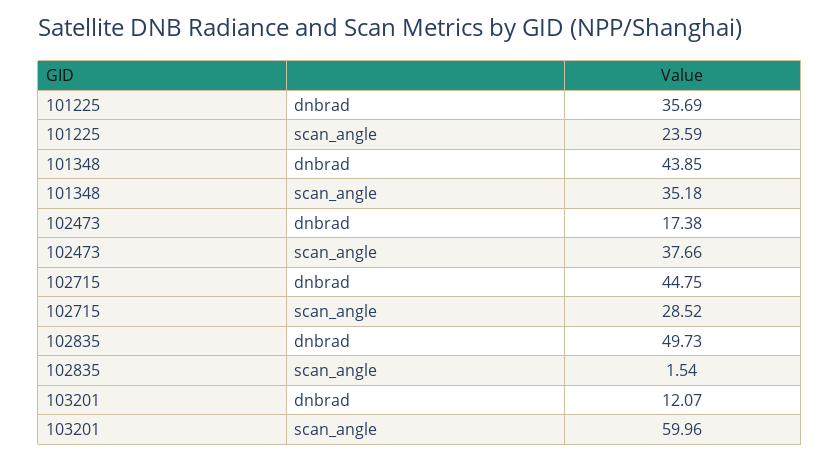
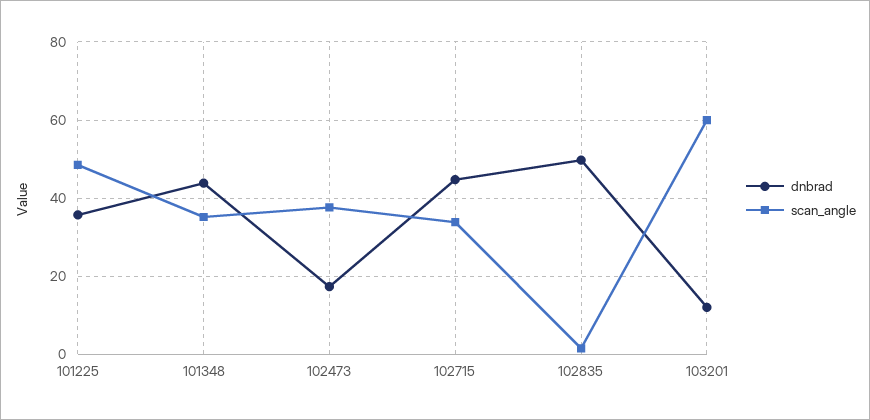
scan_angle, 101225: 23.59 -> 48
scan_angle, 102715: 28.52 -> 34

